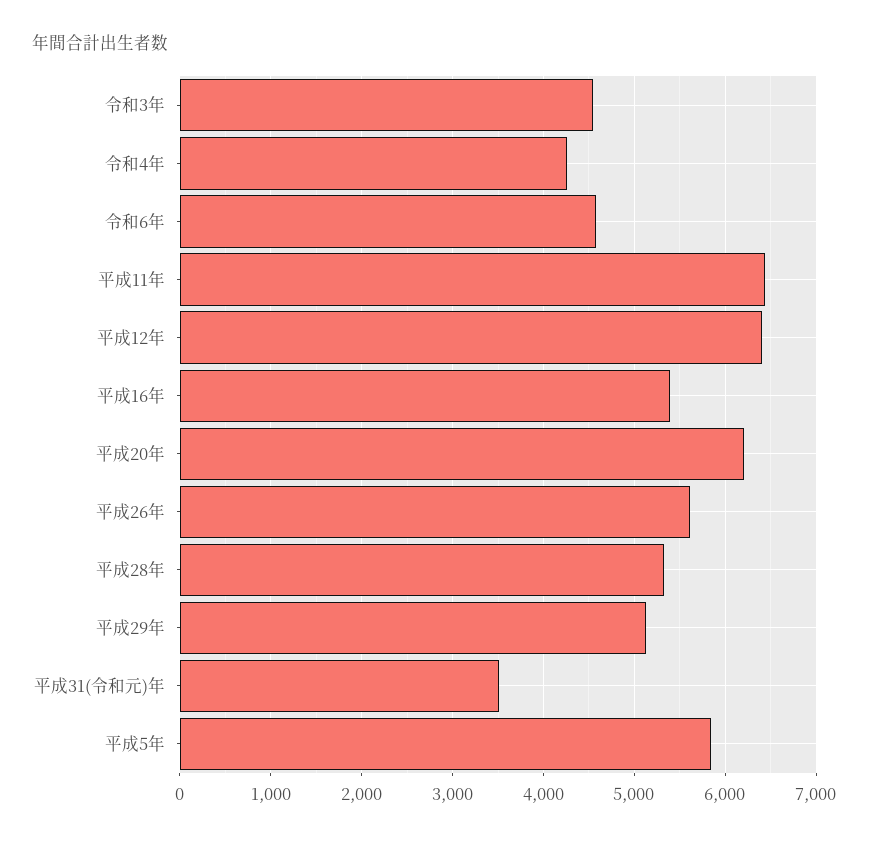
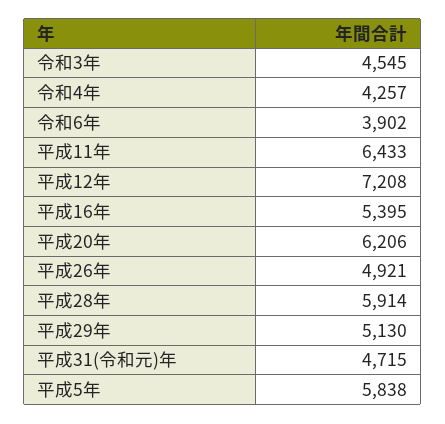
令和6年: 4600 -> 3902
平成12年: 6400 -> 7208
平成26年: 5600 -> 4921
平成28年: 5300 -> 5914
平成31(令和元)年: 3500 -> 4715

